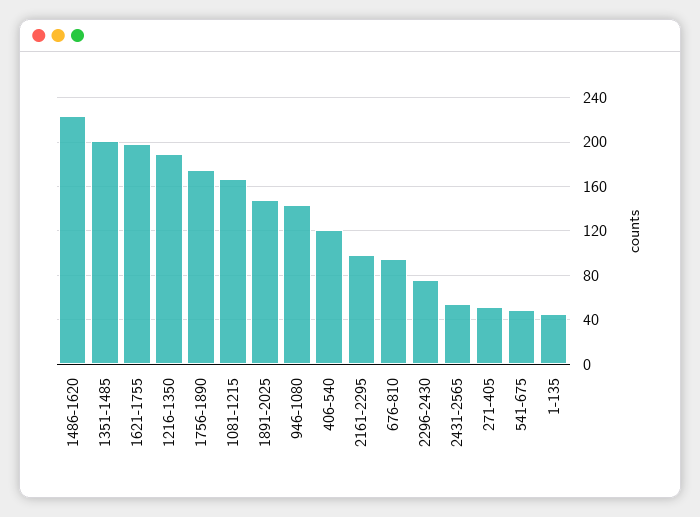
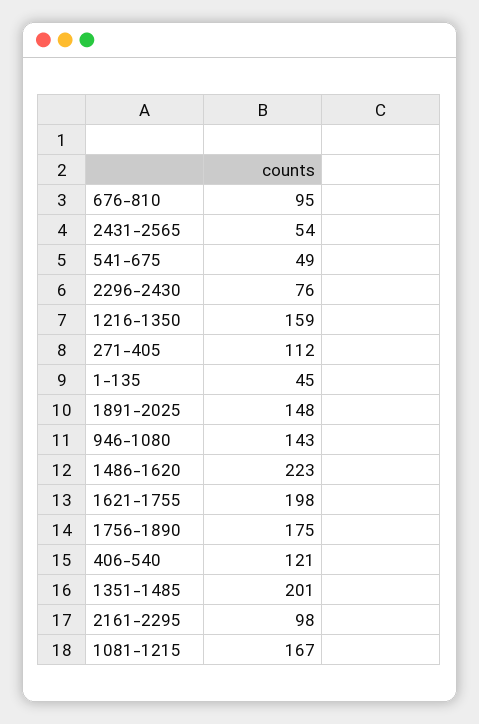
1216-1350: 190 -> 159
271-405: 50 -> 112

